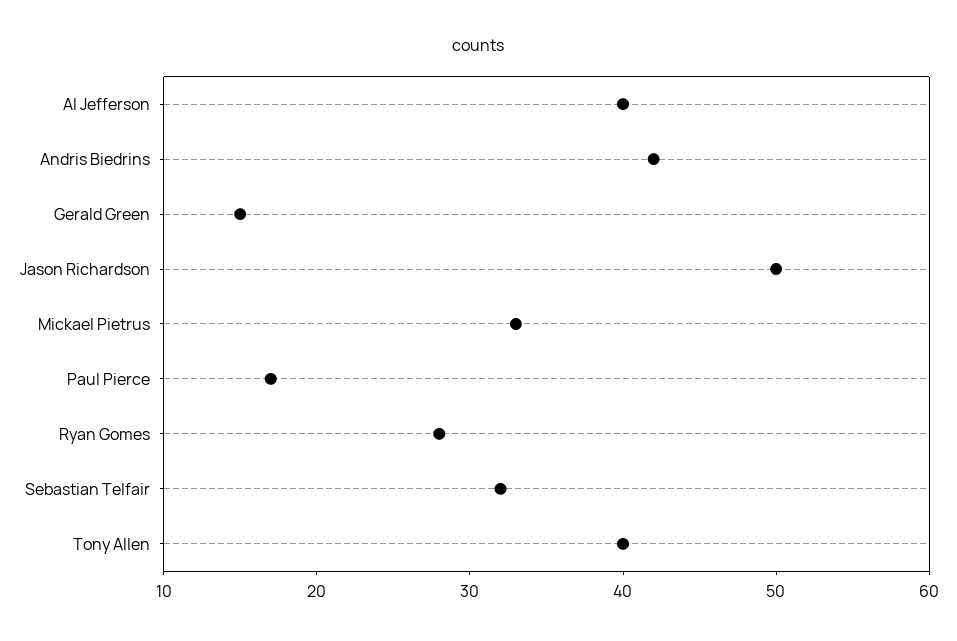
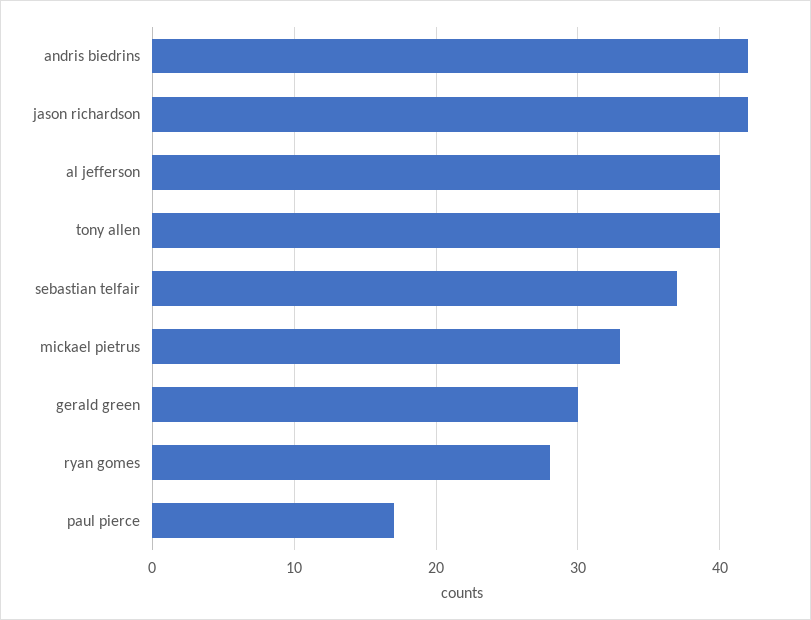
Gerald Green: 15 -> 30
Jason Richardson: 50 -> 42
Sebastian Telfair: 32 -> 37

